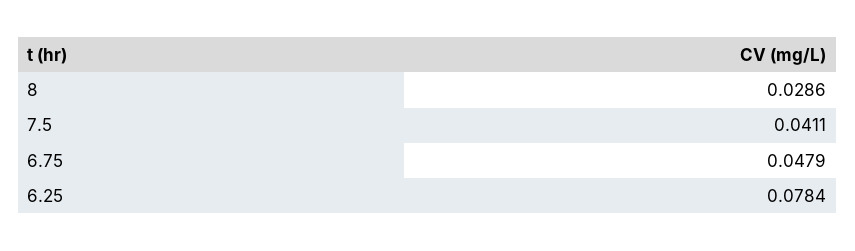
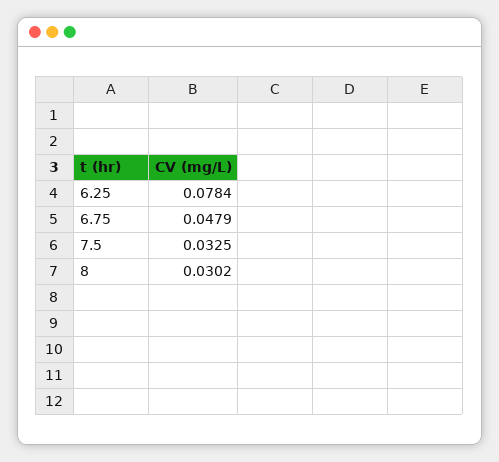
8: 0.0286 -> 0.0302
7.5: 0.0411 -> 0.0325

